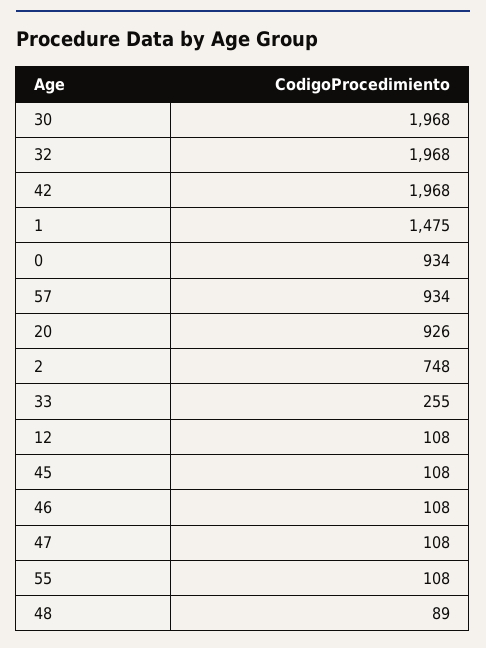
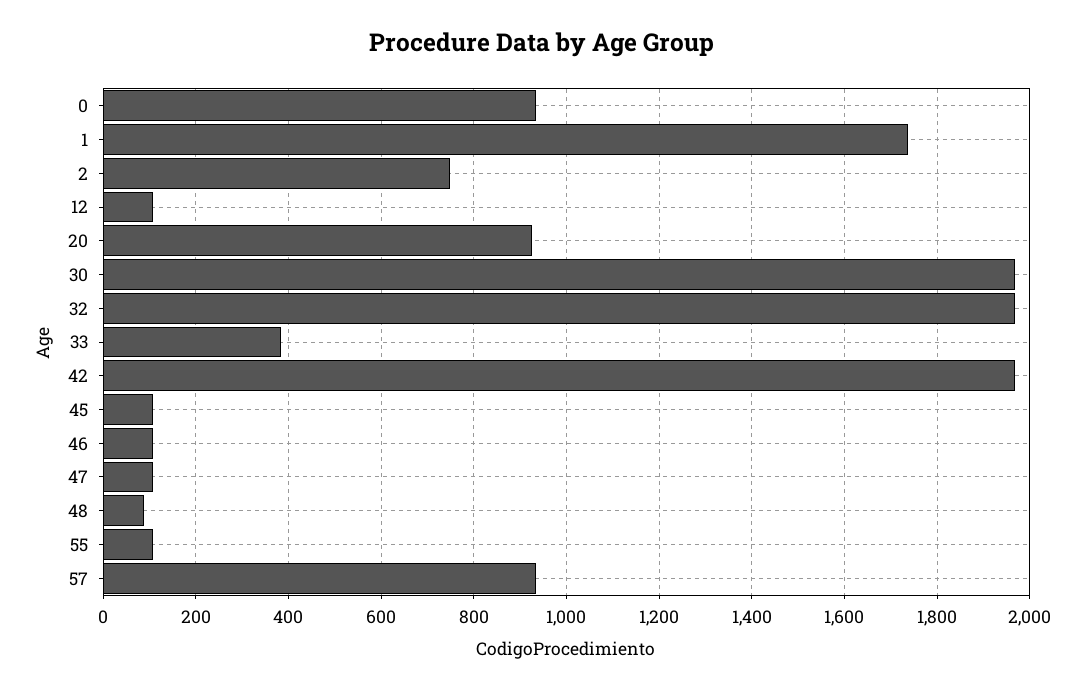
1: 1475 -> 1740
33: 255 -> 380

